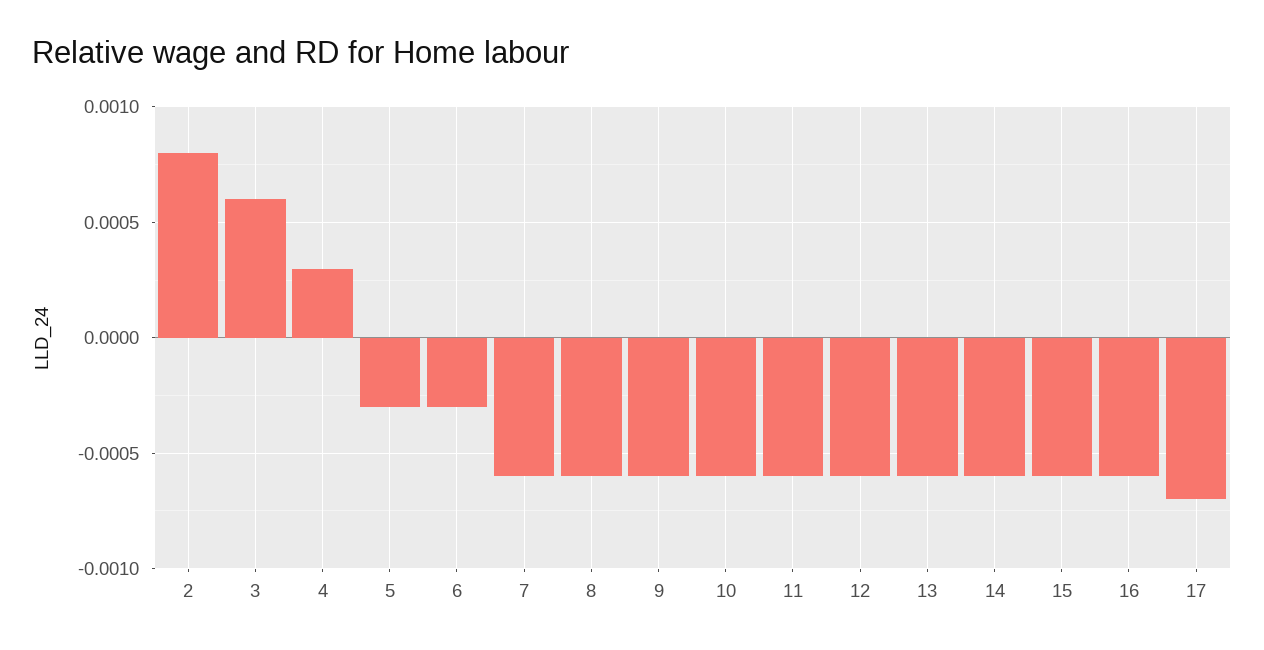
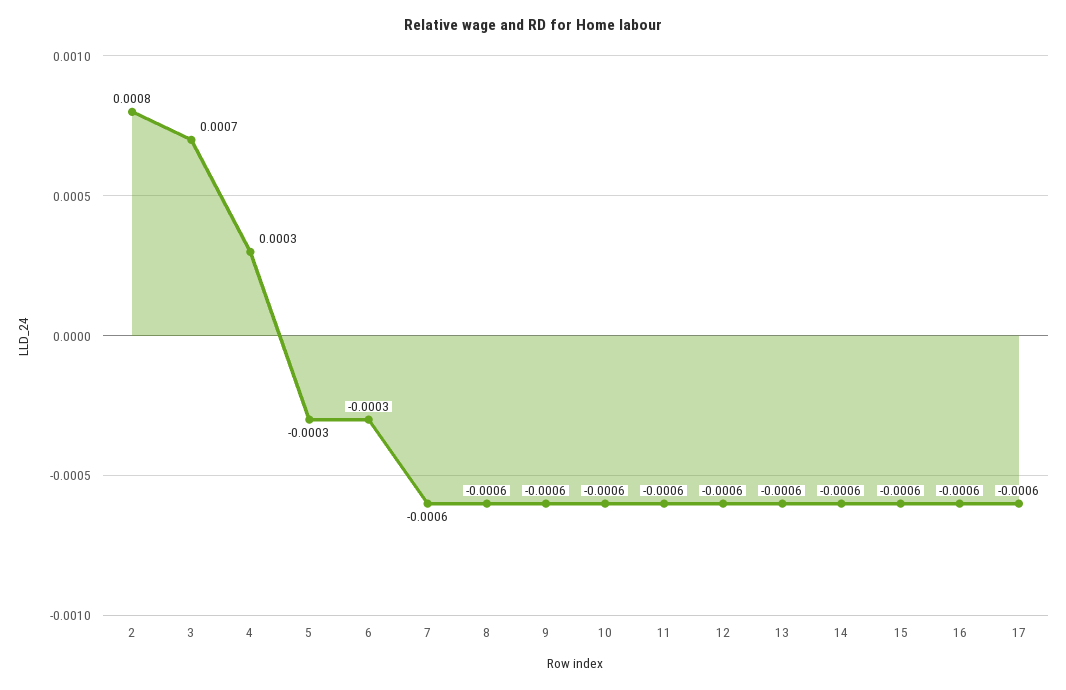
3: 0.0006 -> 0.0007
17: -0.0007 -> -0.0006

